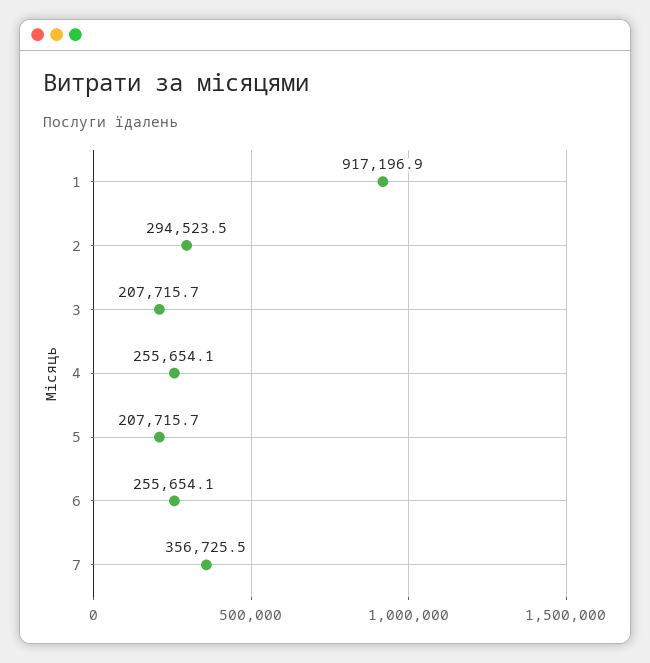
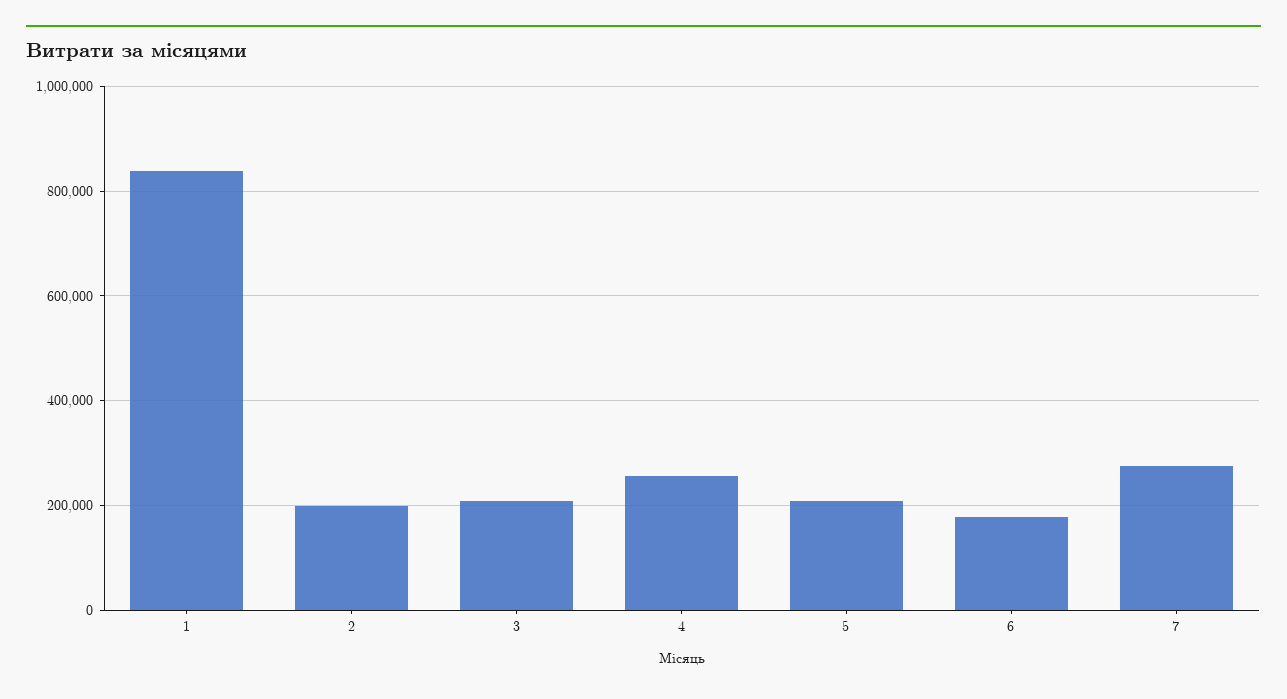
1: 917196.9 -> 840000
2: 294523.5 -> 200000
6: 255654.1 -> 180000
7: 356725.5 -> 280000

